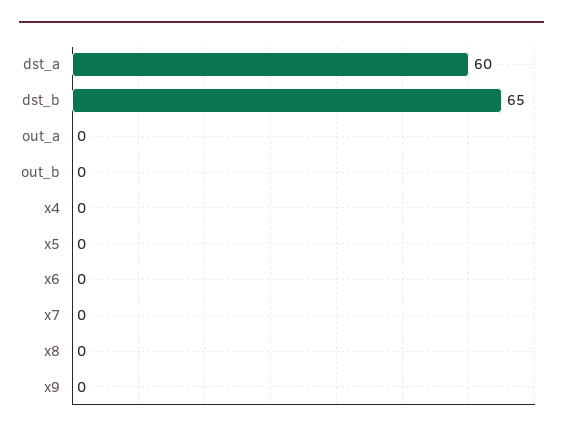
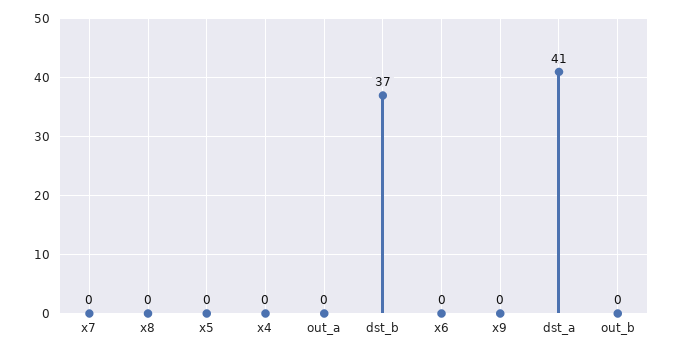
dst_a: 60 -> 41
dst_b: 65 -> 37

